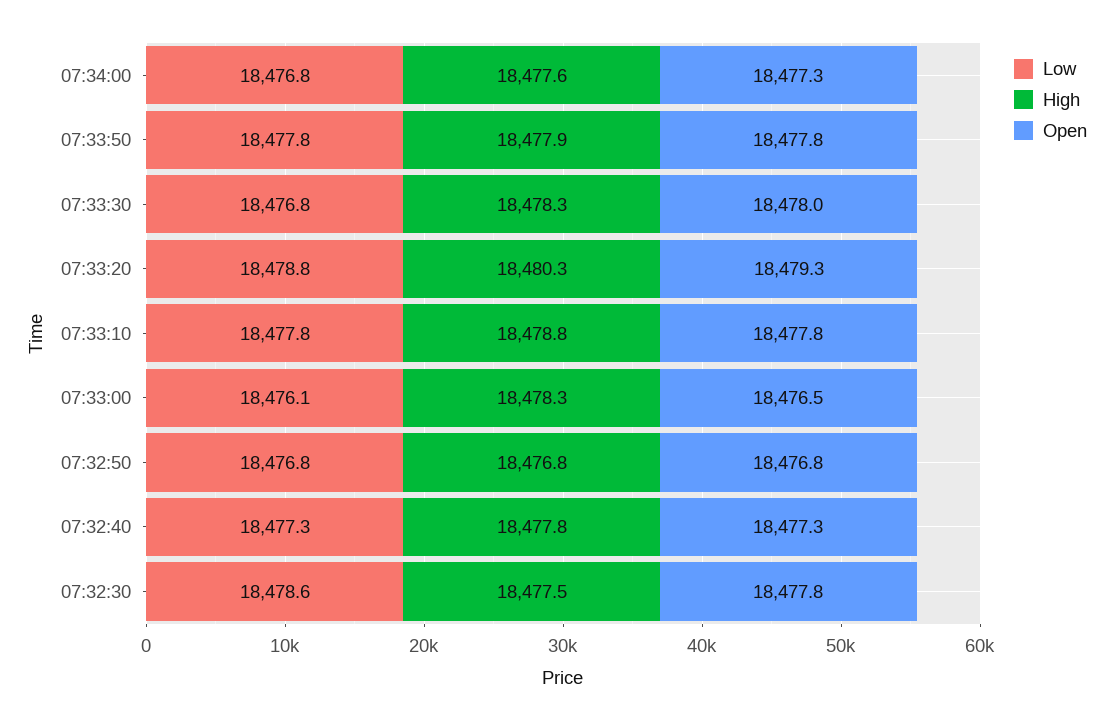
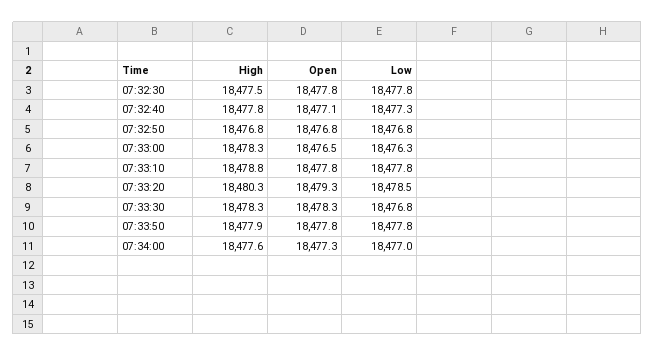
Low, 07:34:00: 18476.8 -> 18477
Open, 07:33:30: 18478 -> 18478.3
Low, 07:33:20: 18478.8 -> 18478.5
Low, 07:33:00: 18476.1 -> 18476.3
Open, 07:32:40: 18477.3 -> 18477.1
Low, 07:32:30: 18478.6 -> 18477.8

